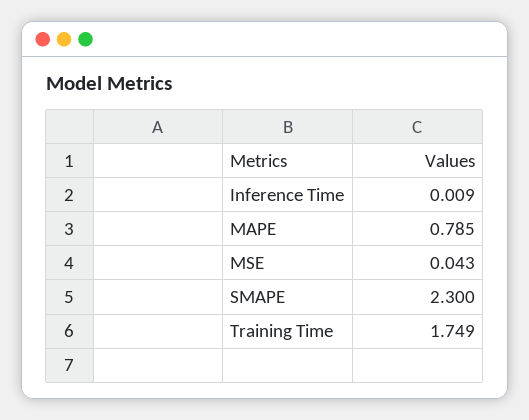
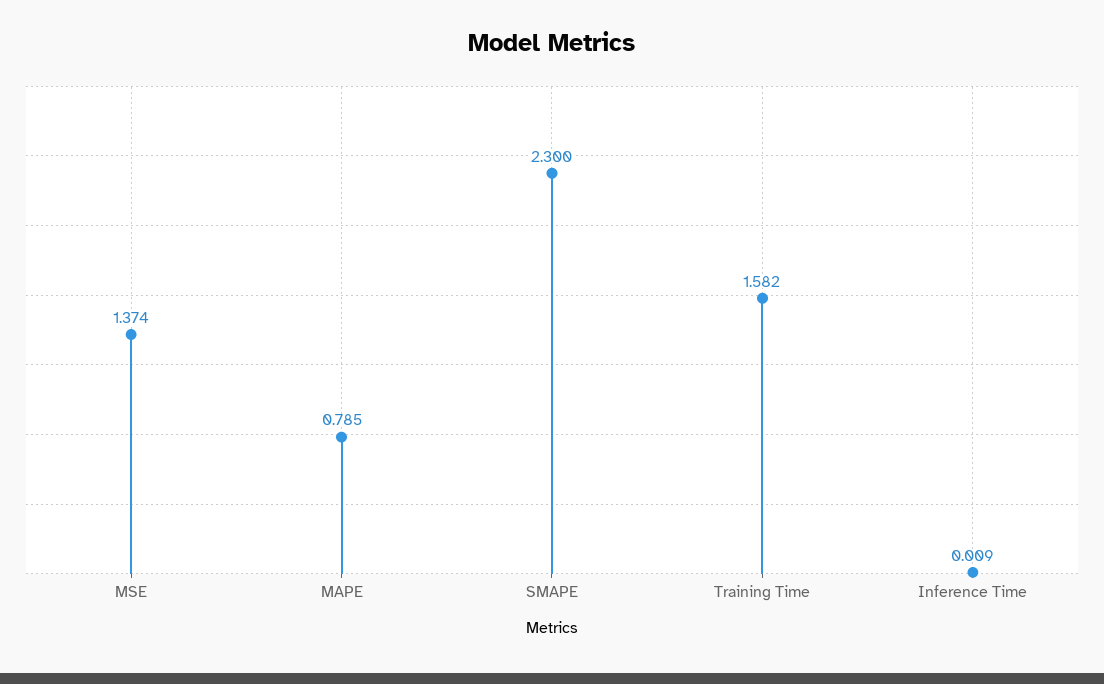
MSE: 0.043 -> 1.374
Training Time: 1.749 -> 1.582

